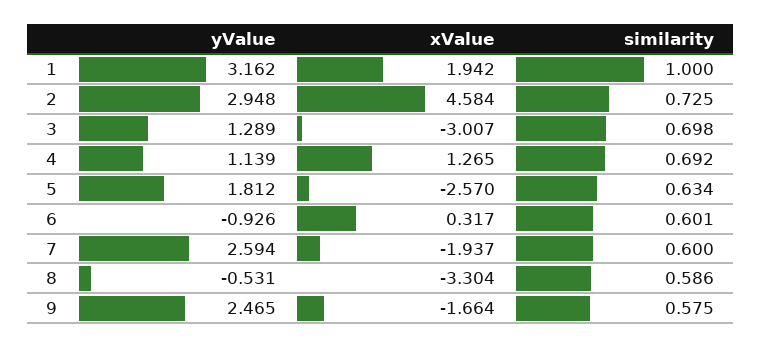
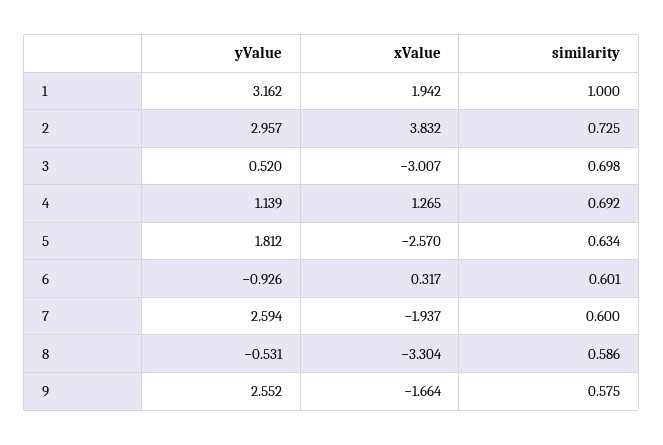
yValue, 2: 2.948 -> 2.957
xValue, 2: 4.584 -> 3.832
yValue, 3: 1.289 -> 0.52
yValue, 9: 2.465 -> 2.552

